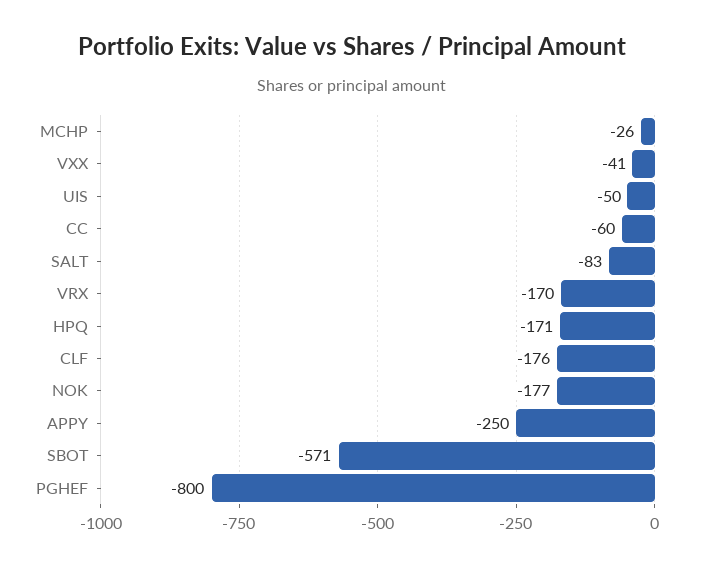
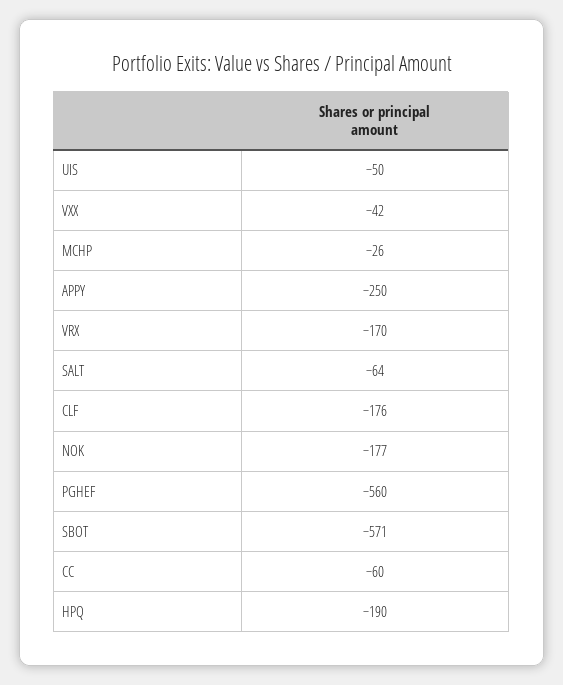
VXX: -41 -> -42
SALT: -83 -> -64
HPQ: -171 -> -190
PGHEF: -800 -> -560

